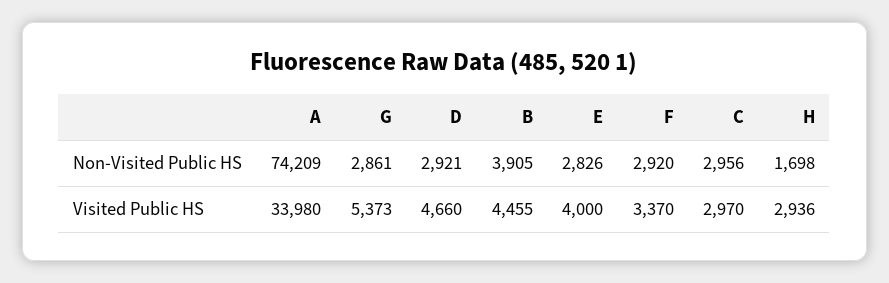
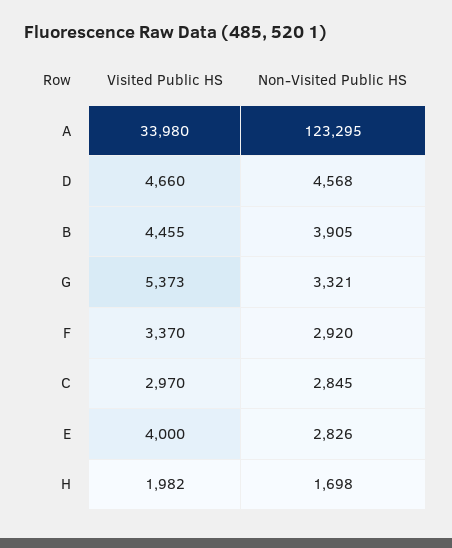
A, Non-Visited Public HS: 74209 -> 123295
G, Non-Visited Public HS: 2861 -> 3321
D, Non-Visited Public HS: 2921 -> 4568
C, Non-Visited Public HS: 2956 -> 2845
H, Visited Public HS: 2936 -> 1982

